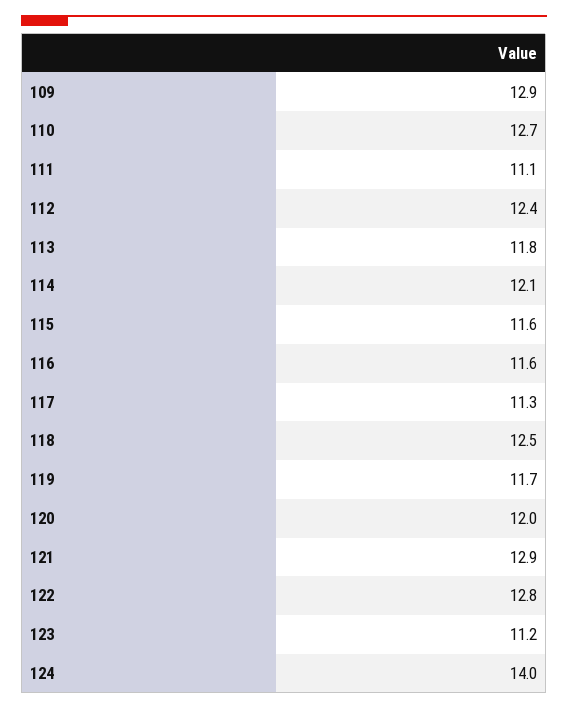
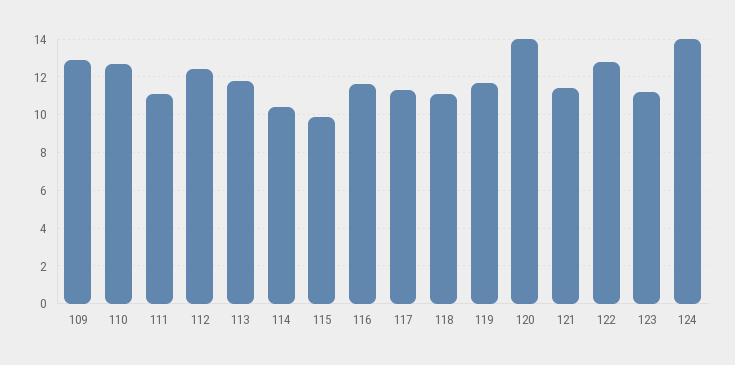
114: 12.1 -> 10.5
115: 11.6 -> 10
118: 12.5 -> 11
120: 12 -> 14
121: 12.9 -> 11.5

